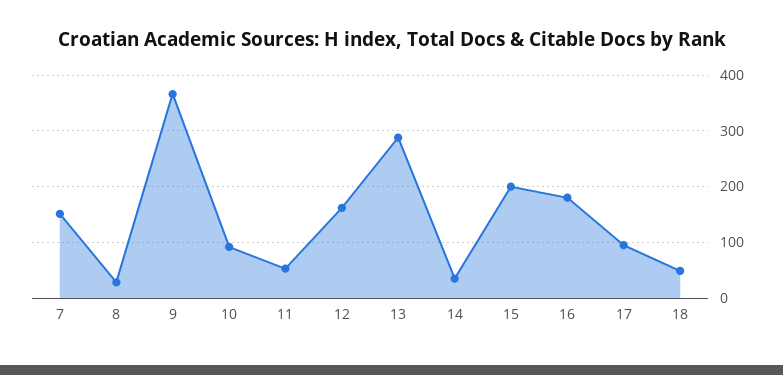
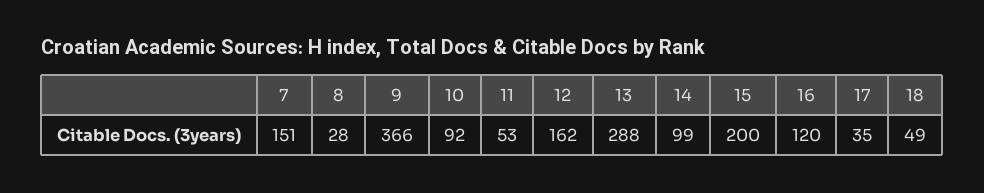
14: 40 -> 99
16: 180 -> 120
17: 100 -> 35

